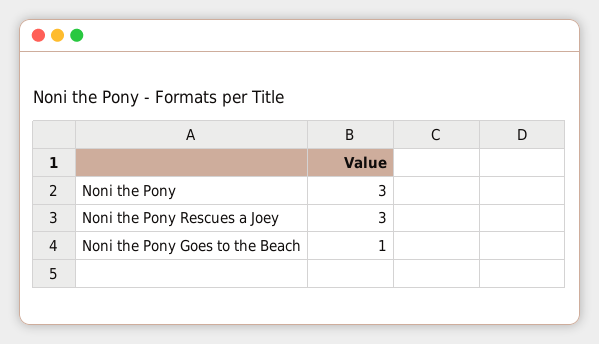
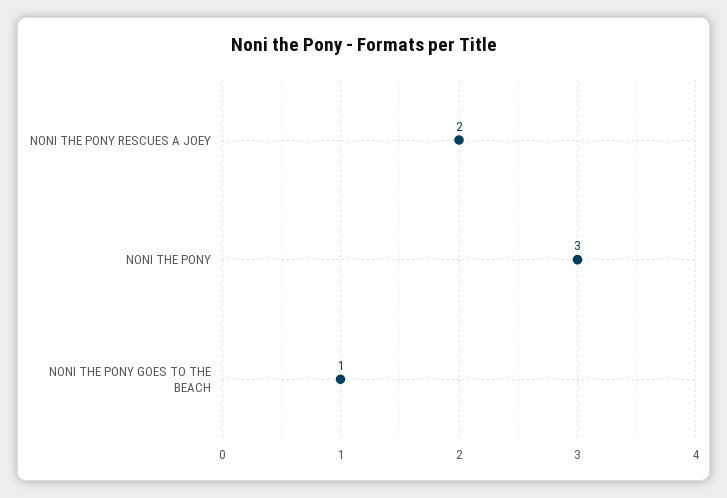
Noni the Pony Rescues a Joey: 3 -> 2

